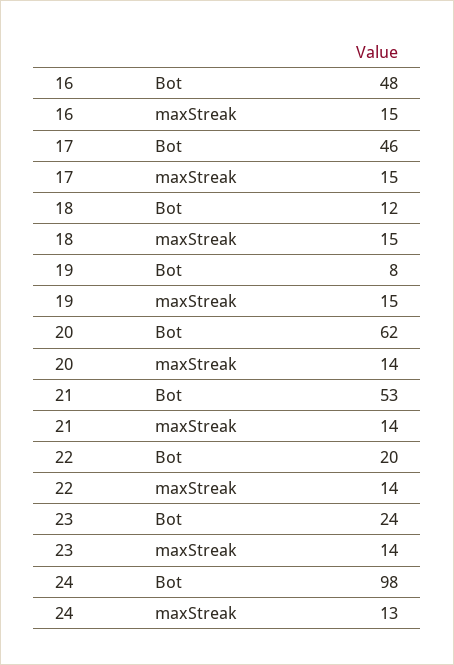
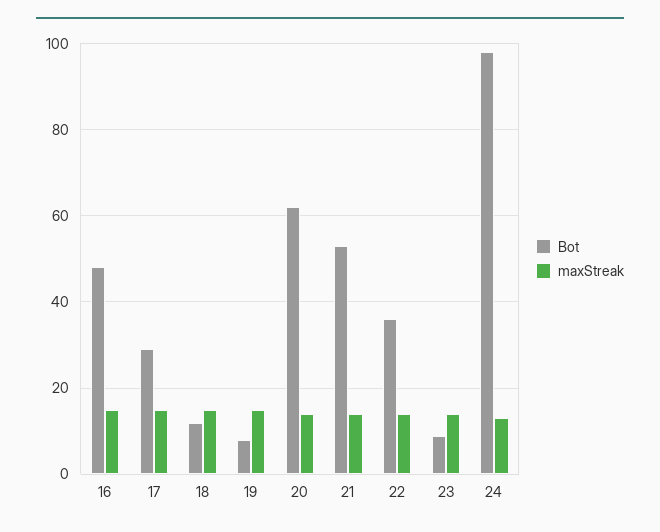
Bot, 17: 46 -> 30
Bot, 22: 20 -> 35
Bot, 23: 24 -> 10

